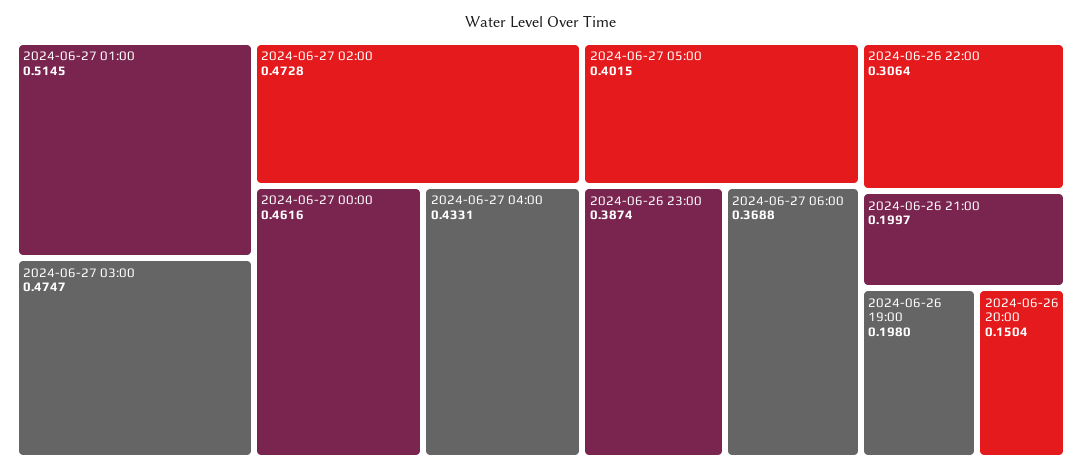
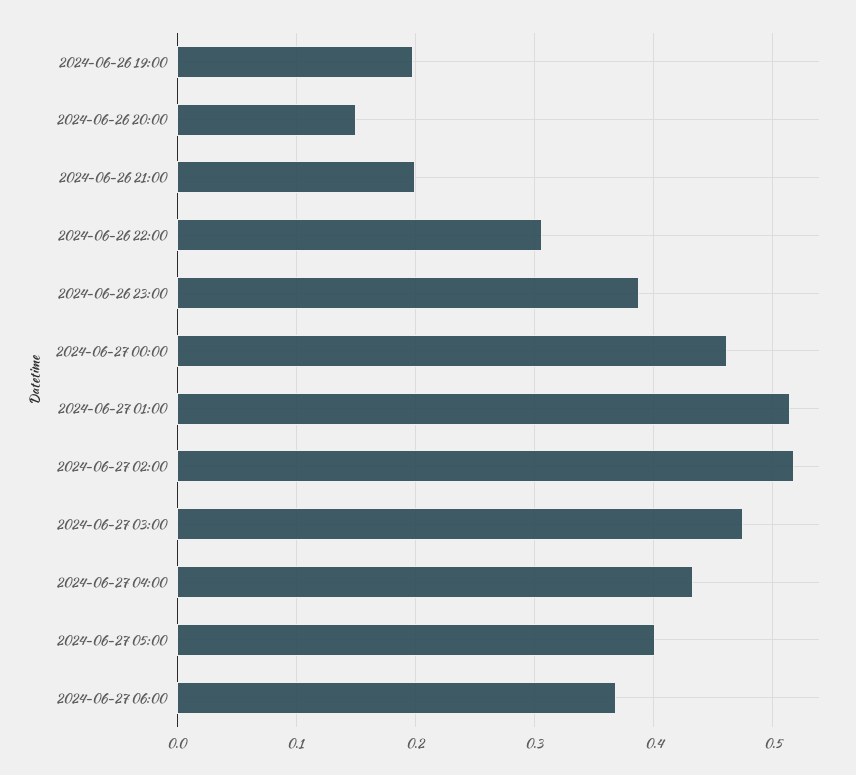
2024-06-27 02:00: 0.4728 -> 0.52

